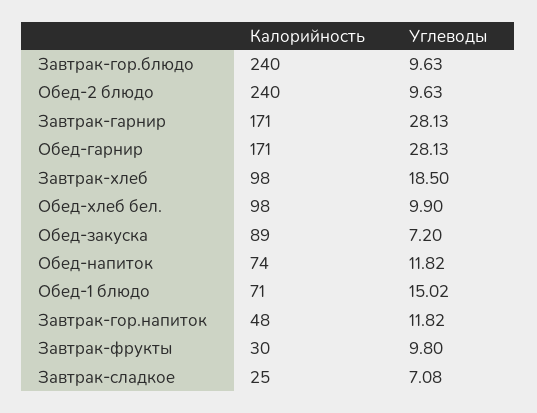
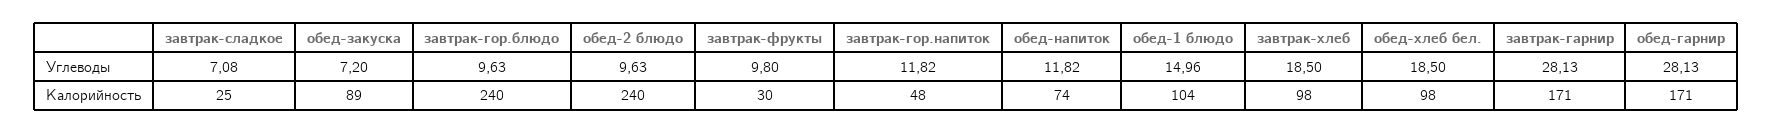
Углеводы, Обед-хлеб бел.: 9.9 -> 18.5
Калорийность, Обед-1 блюдо: 71 -> 104
Углеводы, Обед-1 блюдо: 15.02 -> 14.96

